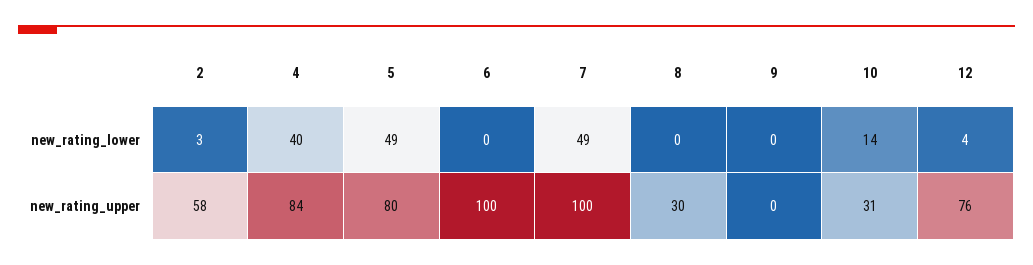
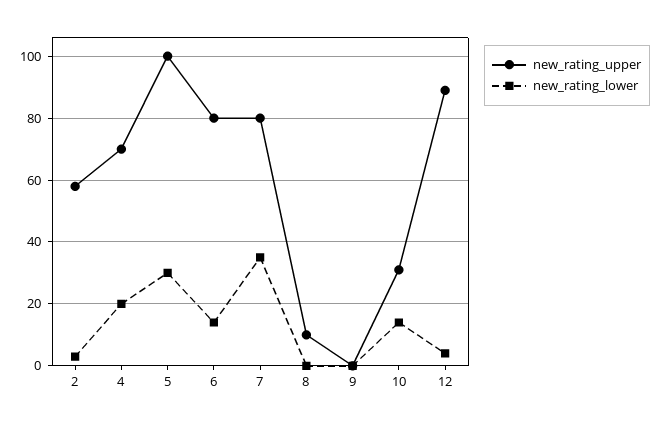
new_rating_lower, 4: 40 -> 20
new_rating_lower, 5: 49 -> 30
new_rating_lower, 6: 0 -> 15
new_rating_lower, 7: 49 -> 35
new_rating_upper, 4: 84 -> 70
new_rating_upper, 5: 80 -> 100
new_rating_upper, 6: 100 -> 80
new_rating_upper, 7: 100 -> 80
new_rating_upper, 8: 30 -> 10
new_rating_upper, 12: 76 -> 90

